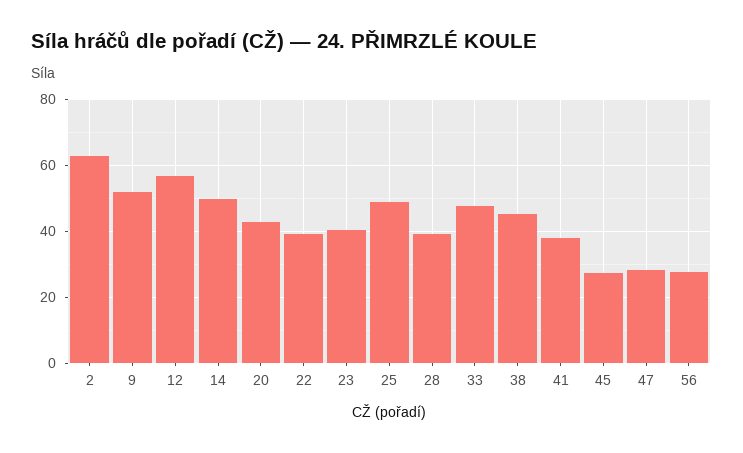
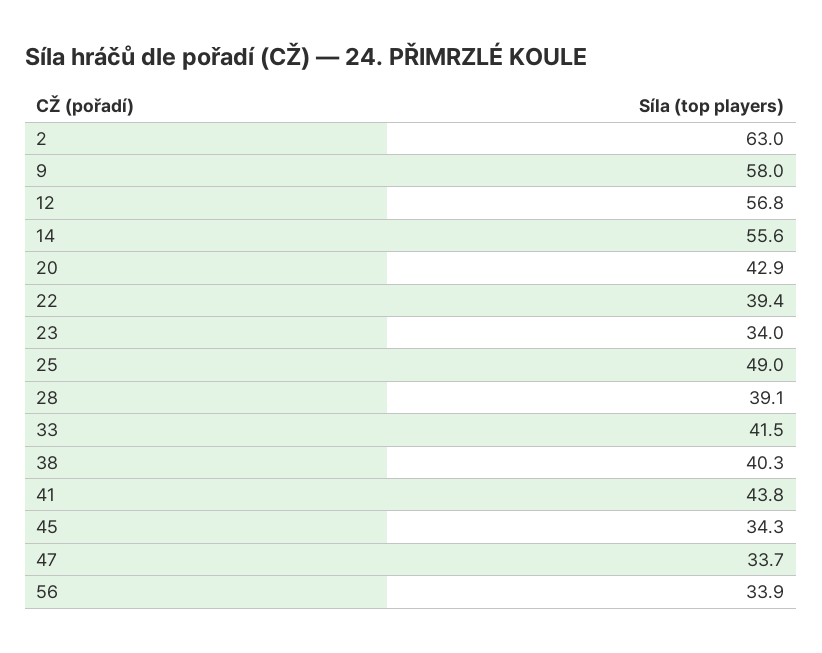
9: 52 -> 58
14: 50 -> 55.6
23: 40 -> 34
33: 48 -> 41.5
38: 46 -> 40.3
41: 38 -> 43.8
45: 28 -> 34.3
47: 28 -> 33.7
56: 28 -> 33.9

